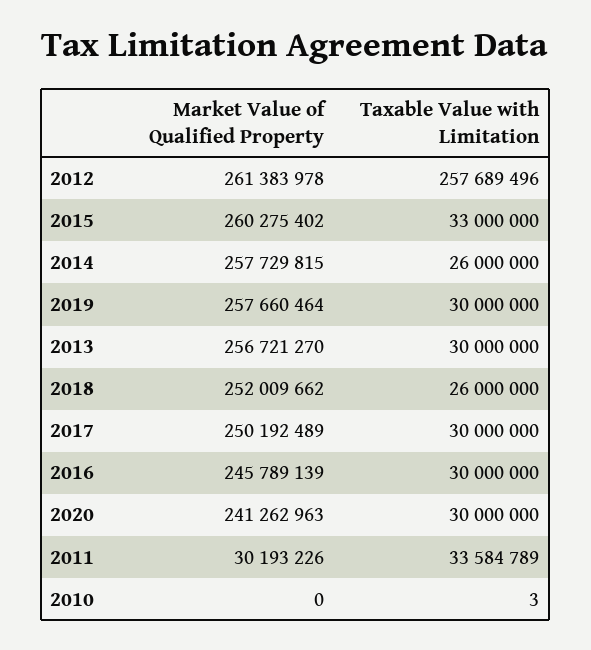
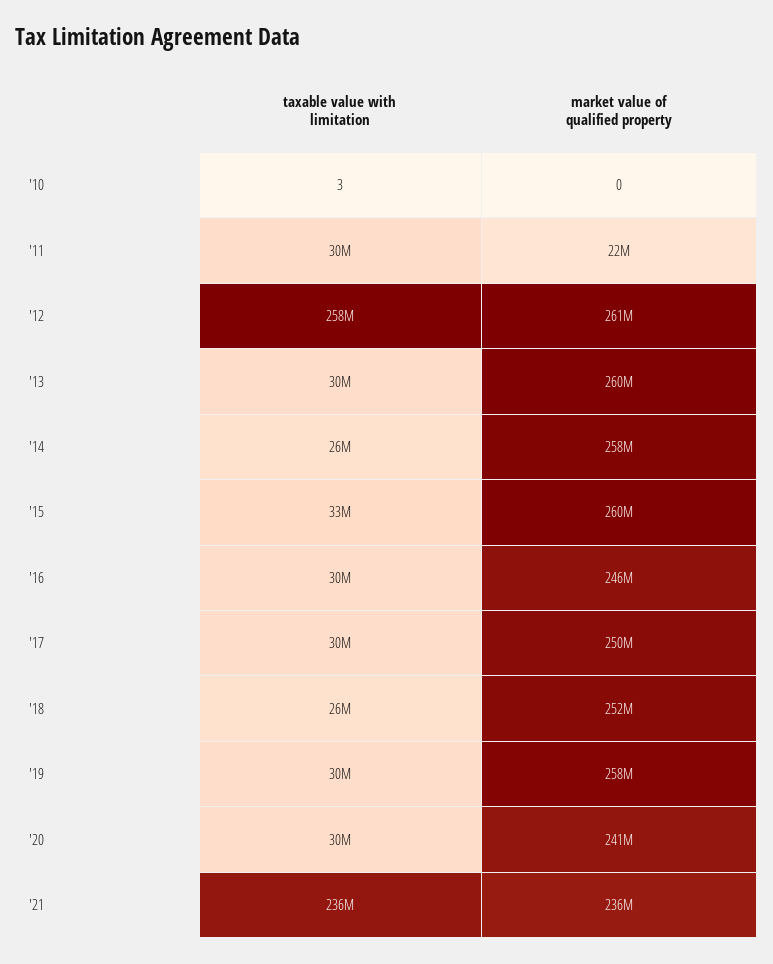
Market Value of Qualified Property, 2013: 256721270 -> 260000000
Market Value of Qualified Property, 2011: 30193226 -> 22000000
Taxable Value with Limitation, 2011: 33584789 -> 30000000
Taxable Value with Limitation, '21: none -> 236000000
Market Value of Qualified Property, '21: none -> 236000000

